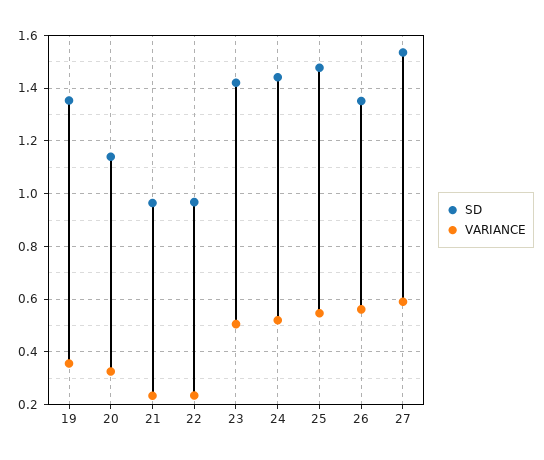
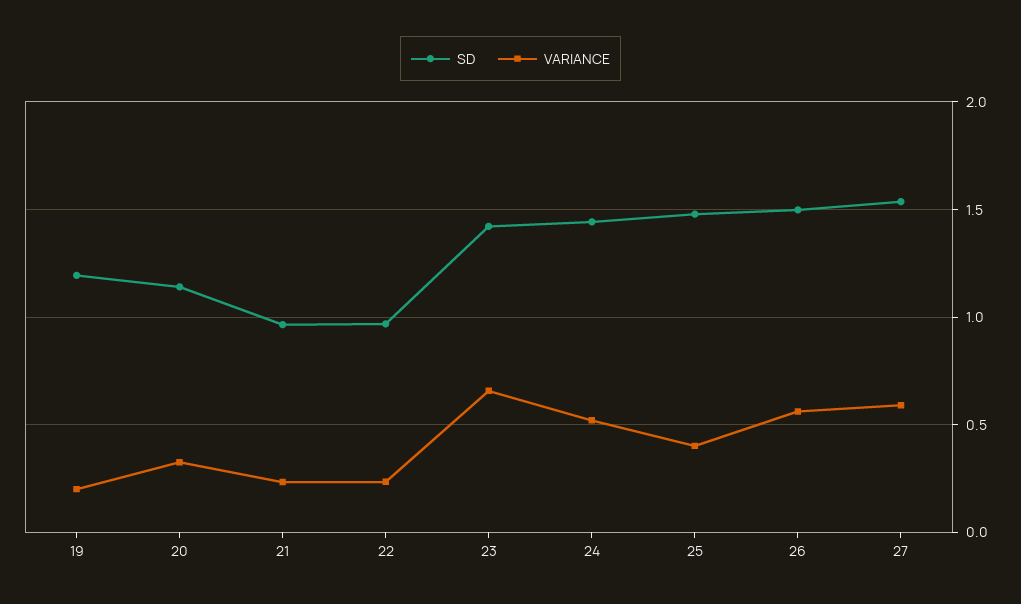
SD, 19: 1.35 -> 1.2
VARIANCE, 19: 0.35 -> 0.2
VARIANCE, 23: 0.5 -> 0.65
VARIANCE, 25: 0.55 -> 0.4
SD, 26: 1.35 -> 1.5

